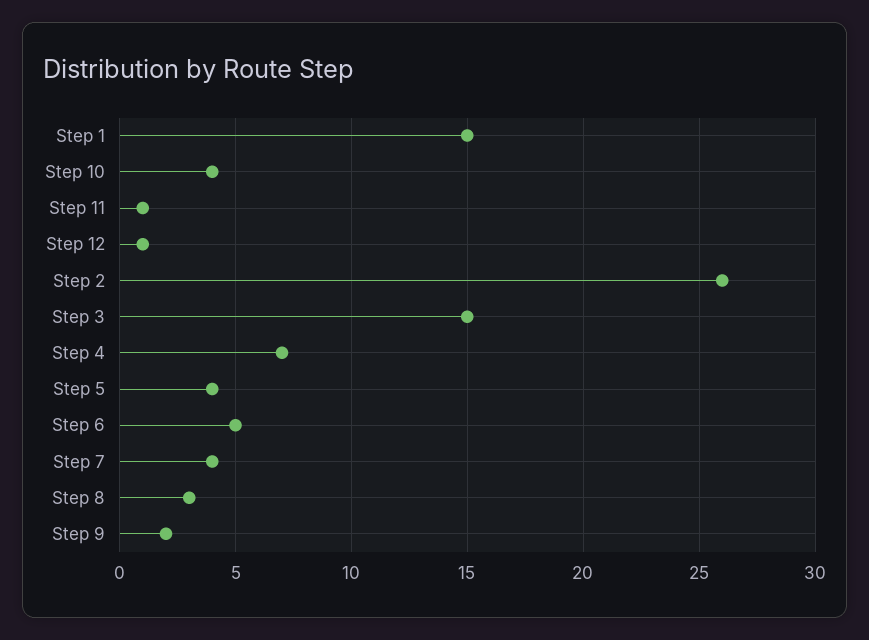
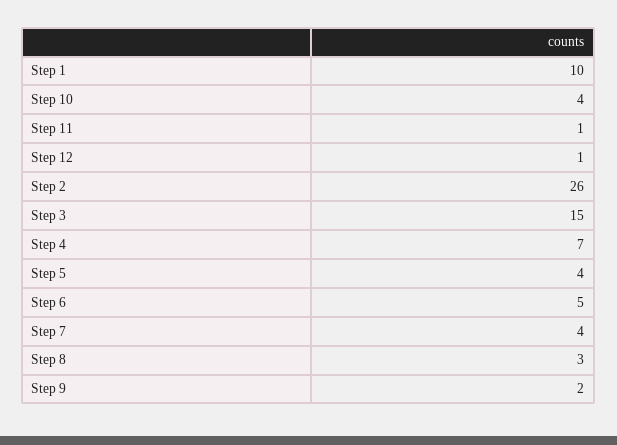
Step 1: 15 -> 10

